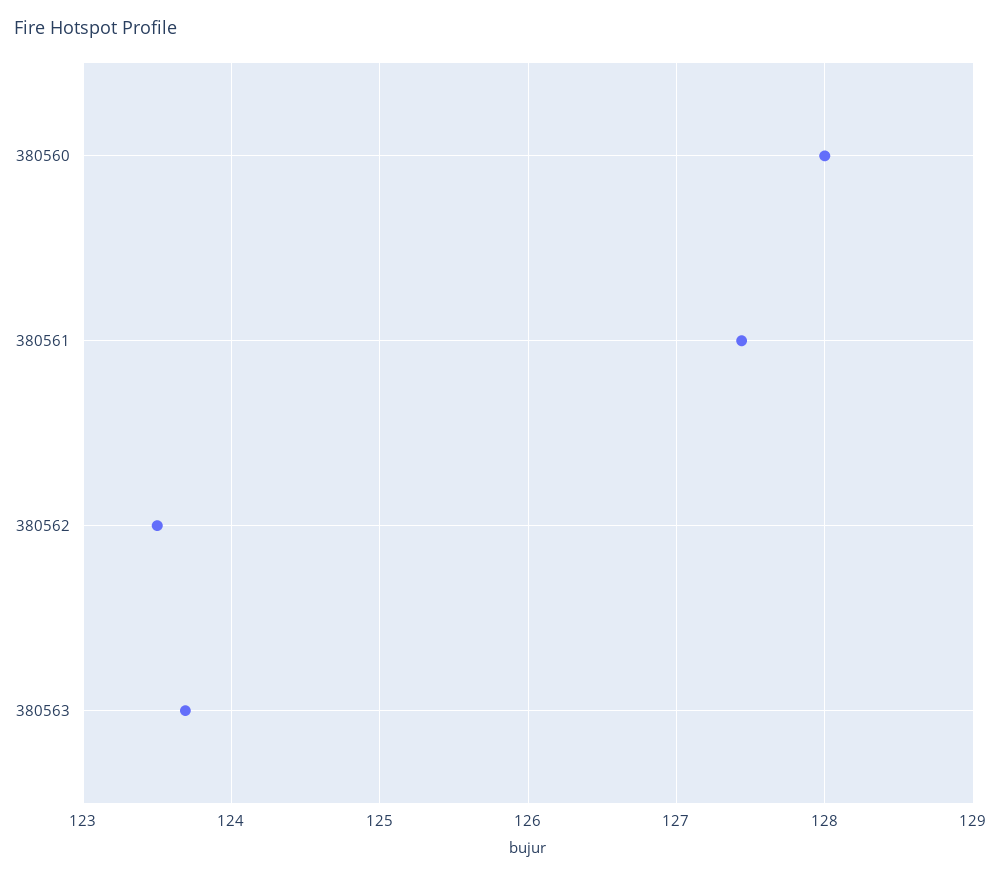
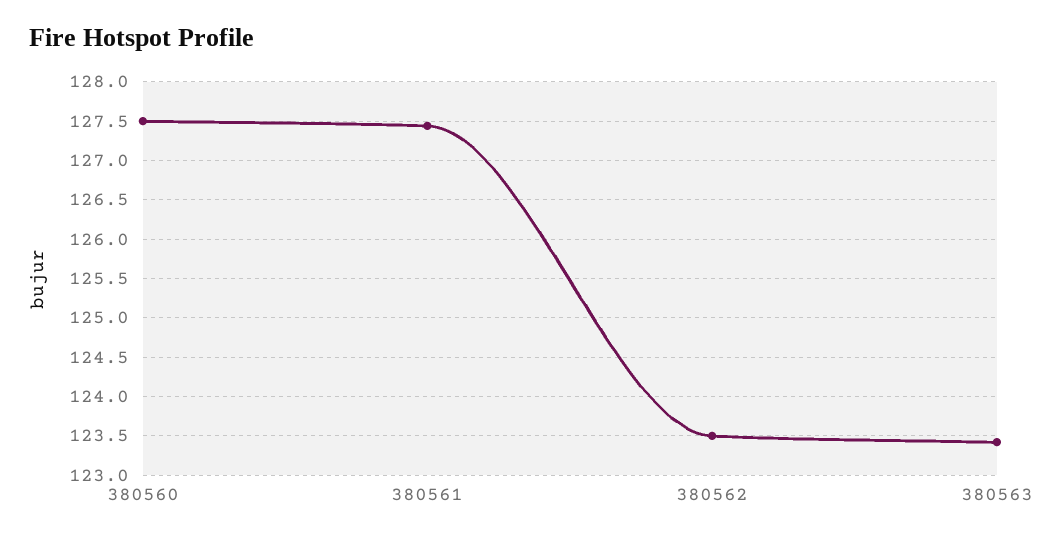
380560: 128 -> 127.5
380563: 123.7 -> 123.4

